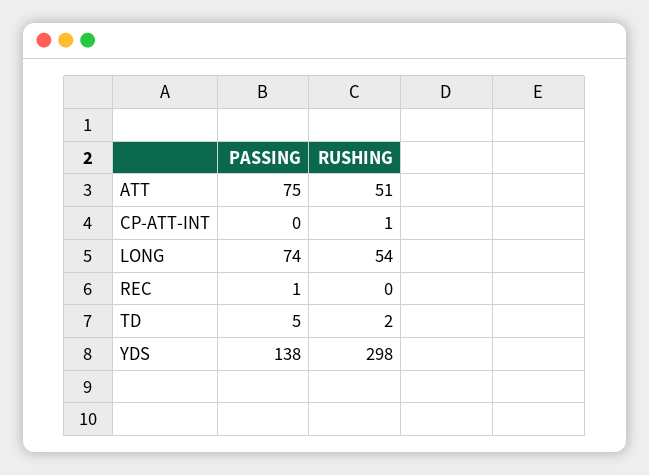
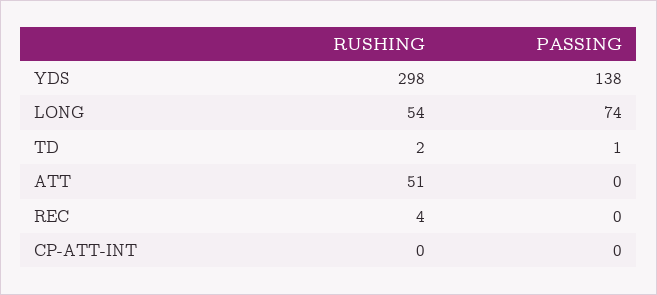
PASSING, ATT: 75 -> 0
RUSHING, CP-ATT-INT: 1 -> 0
PASSING, REC: 1 -> 0
RUSHING, REC: 0 -> 4
PASSING, TD: 5 -> 1

